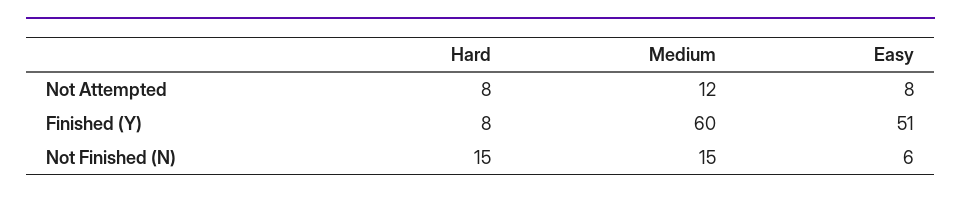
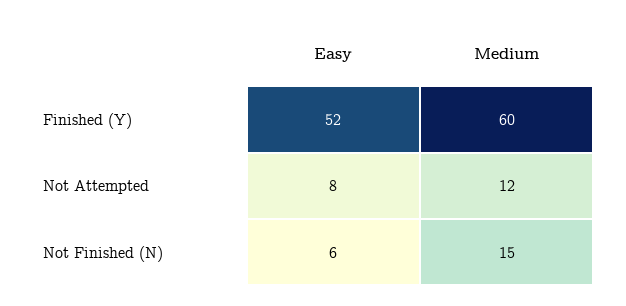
Hard, Not Attempted: 8 -> none
Hard, Finished (Y): 8 -> none
Easy, Finished (Y): 51 -> 52
Hard, Not Finished (N): 15 -> none

